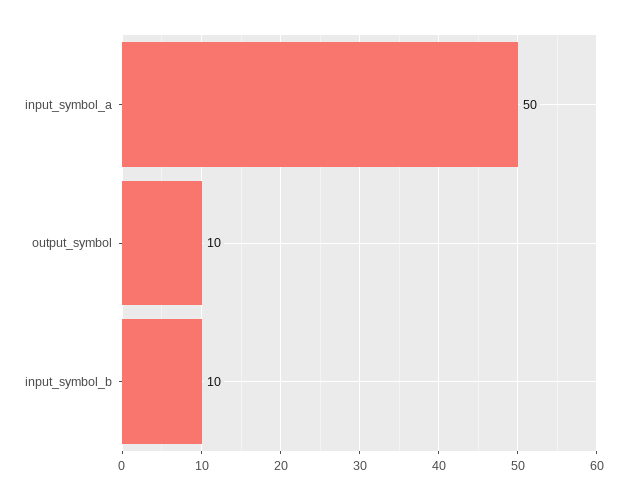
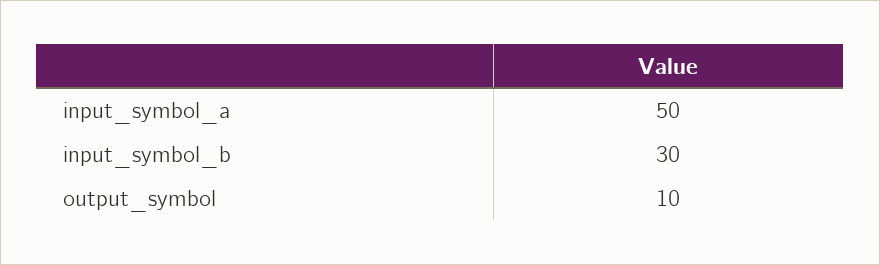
input_symbol_b: 10 -> 30

